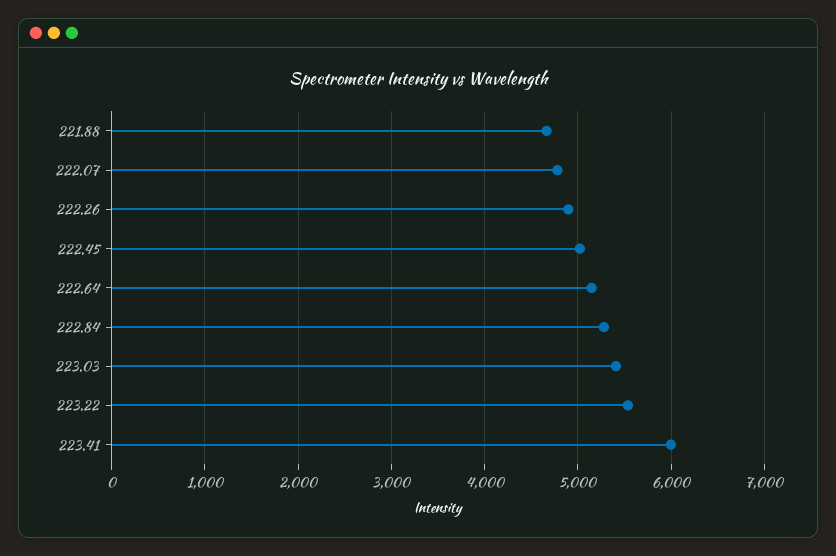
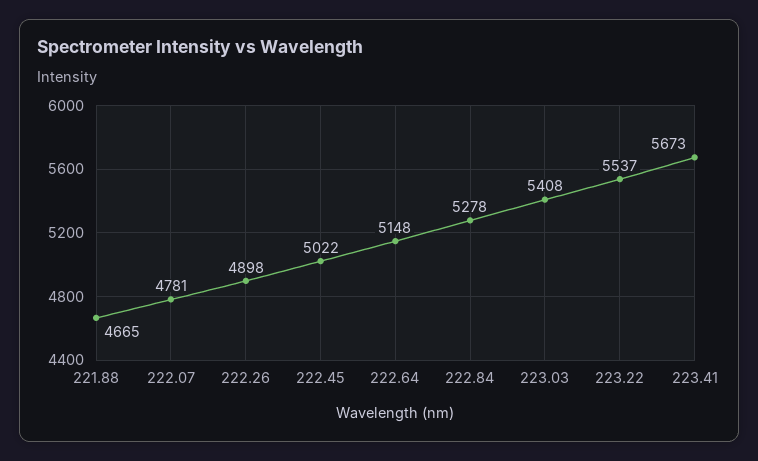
223.41: 6000 -> 5673

